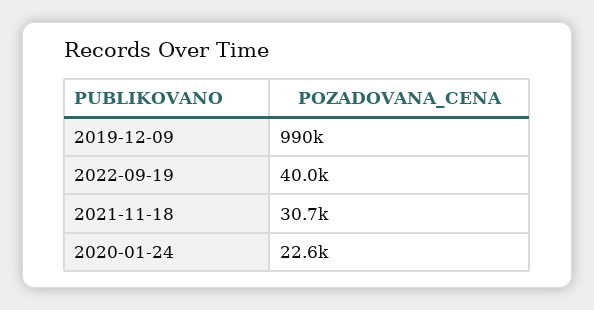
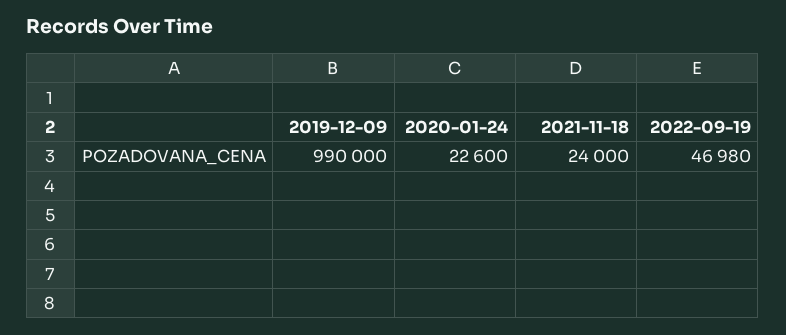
2022-09-19: 40000 -> 46980
2021-11-18: 30700 -> 24000

